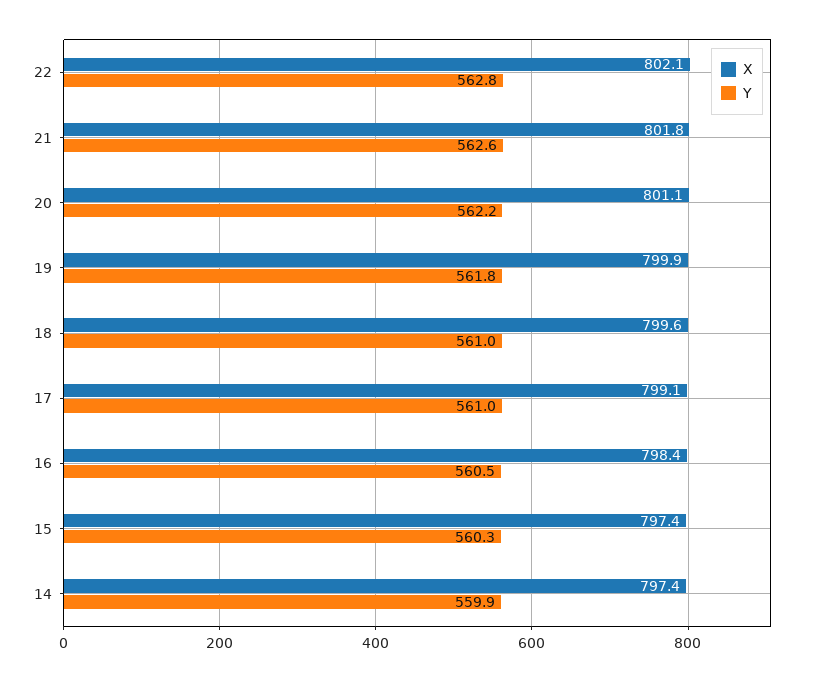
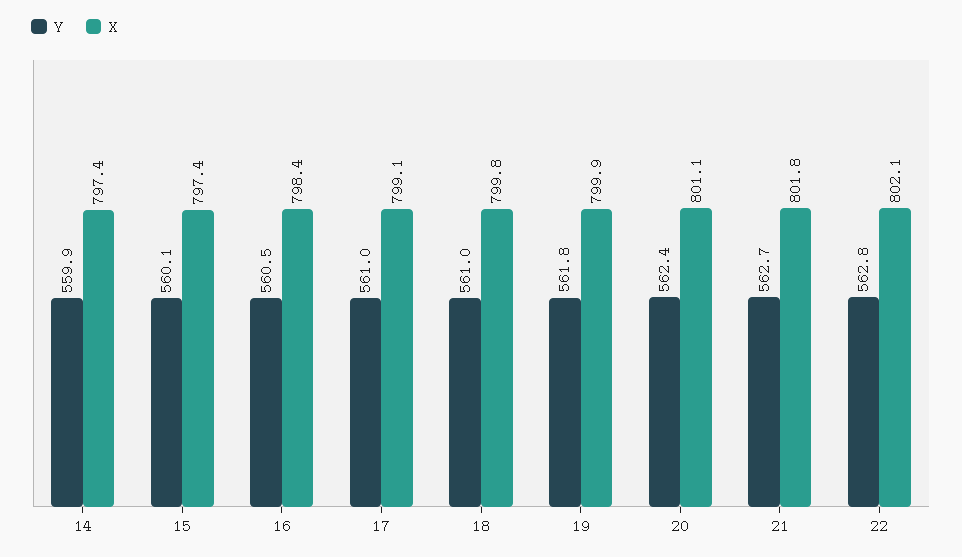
Y, 21: 562.6 -> 562.7
Y, 20: 562.2 -> 562.4
X, 18: 799.6 -> 799.8
Y, 15: 560.3 -> 560.1

